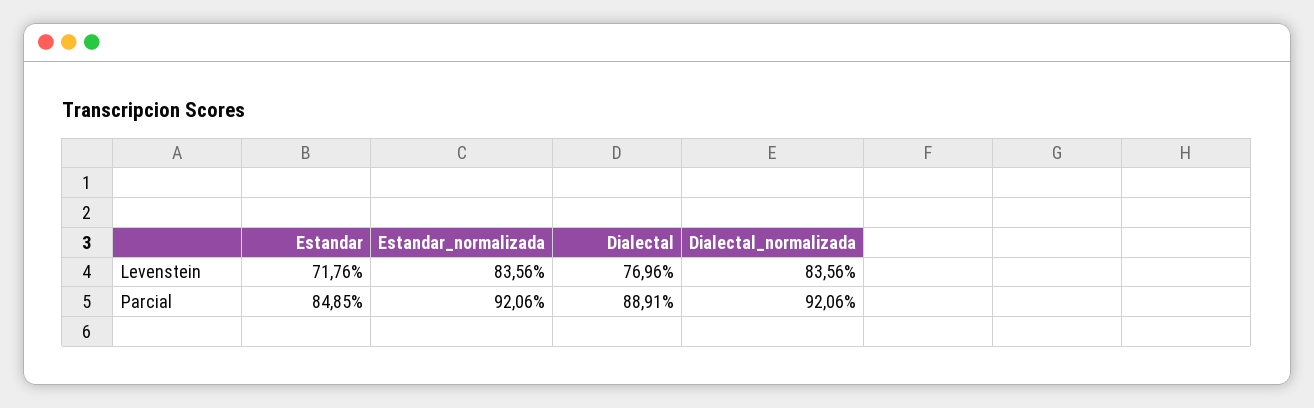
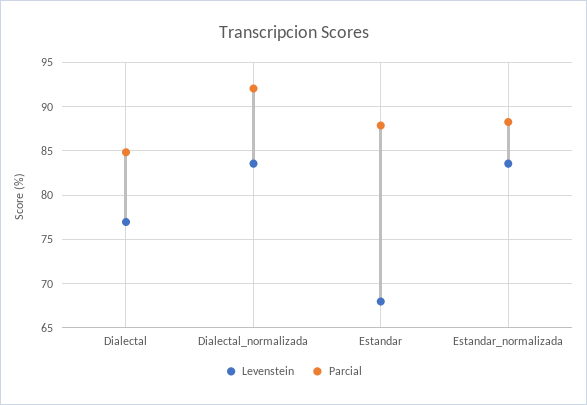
Levenstein, Estandar: 71.76 -> 68
Parcial, Estandar: 84.85 -> 88
Parcial, Estandar_normalizada: 92.06 -> 88
Parcial, Dialectal: 88.91 -> 85

